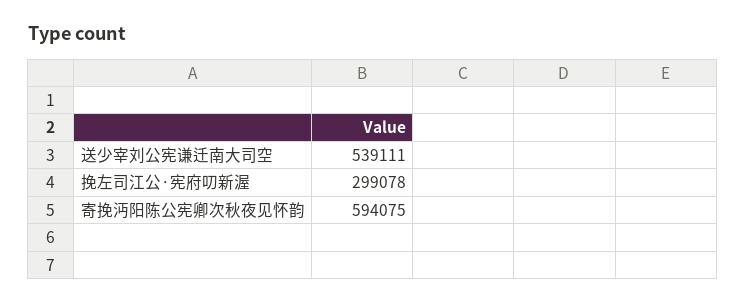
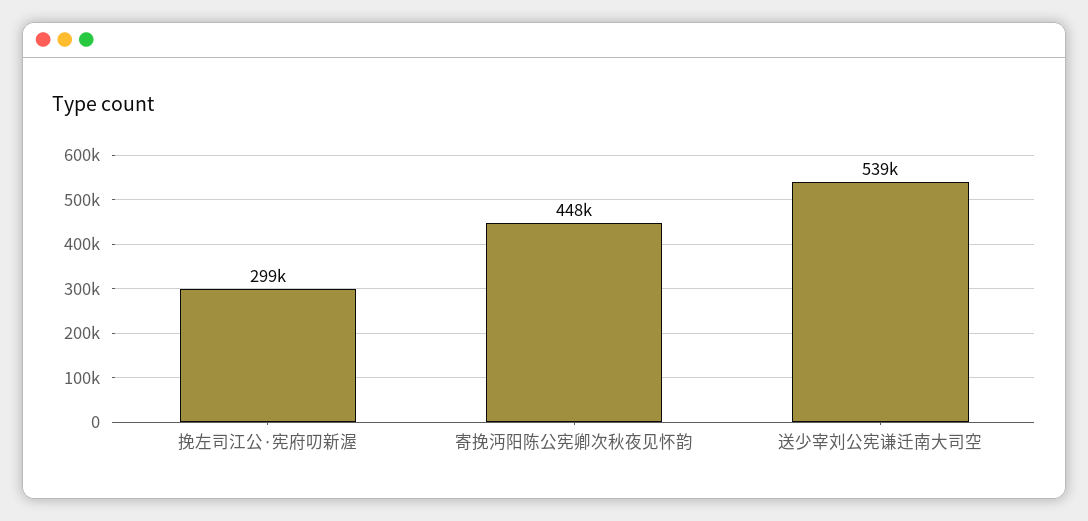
寄挽沔阳陈公宪卿次秋夜见怀韵: 594075 -> 448000

